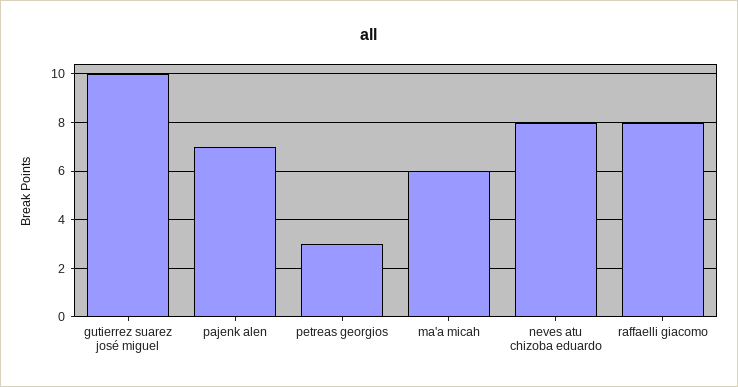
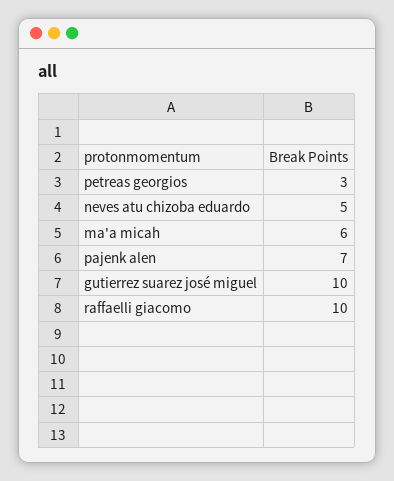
neves atu chizoba eduardo: 8 -> 5
raffaelli giacomo: 8 -> 10

